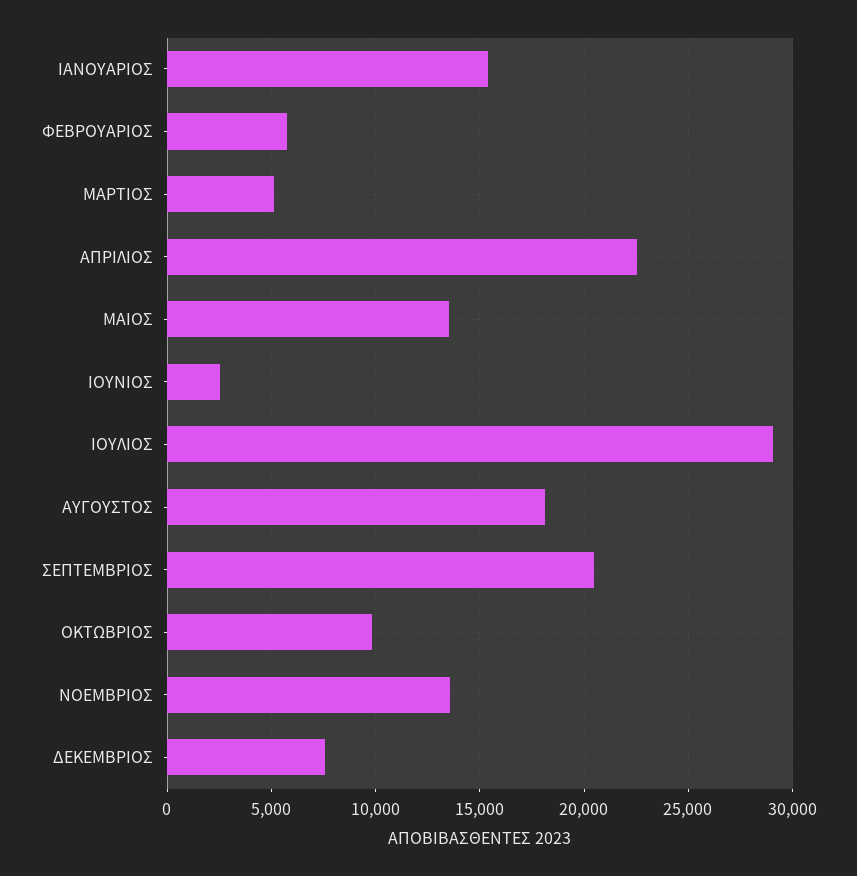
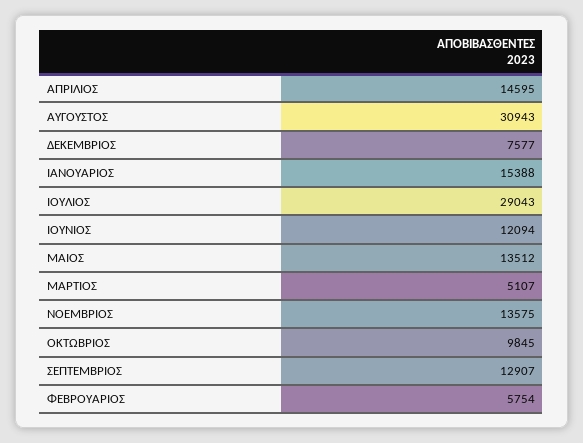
ΑΠΡΙΛΙΟΣ: 22500 -> 14595
ΙΟΥΝΙΟΣ: 2500 -> 12094
ΑΥΓΟΥΣΤΟΣ: 18000 -> 30943
ΣΕΠΤΕΜΒΡΙΟΣ: 20500 -> 12907

